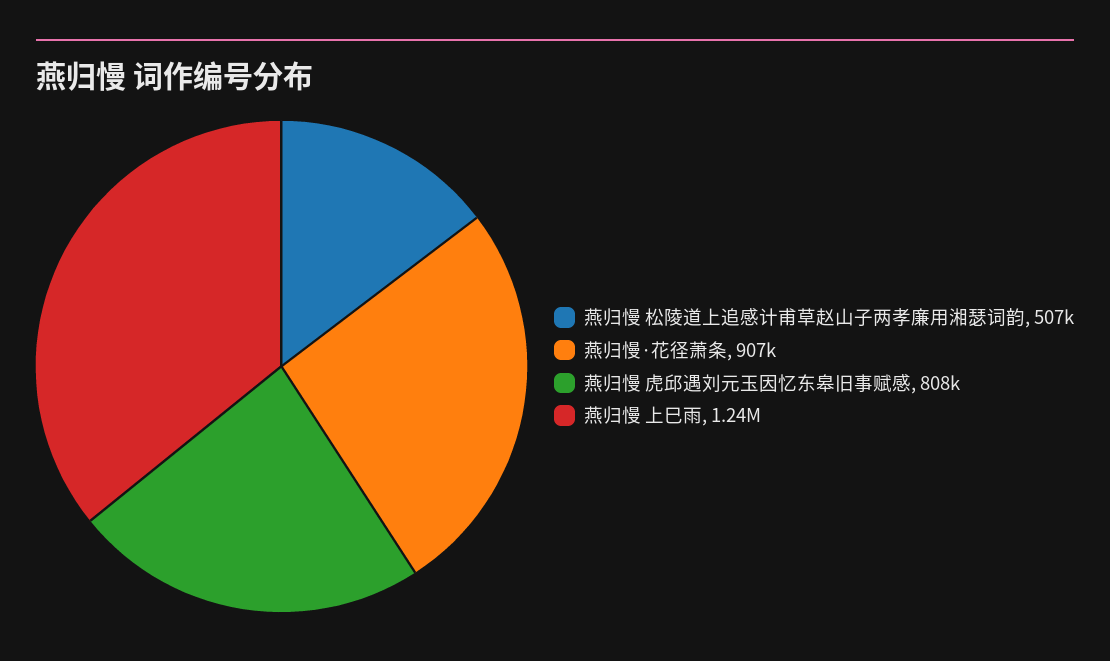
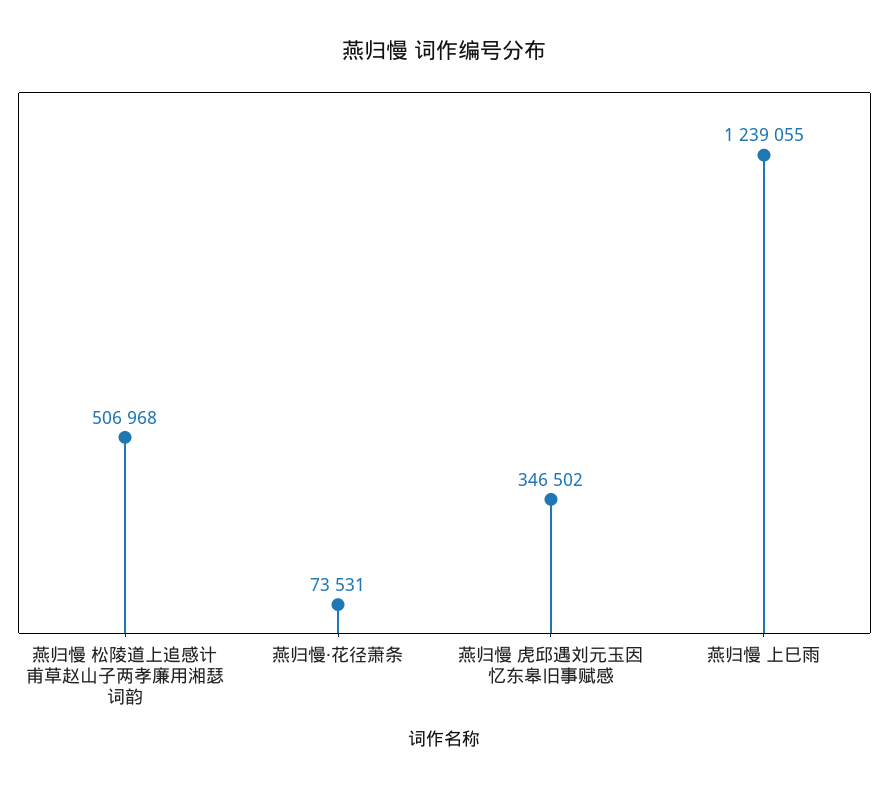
燕归慢·花径萧条: 907000 -> 73531
燕归慢 虎邱遇刘元玉因忆东皋旧事赋感: 808000 -> 346502

